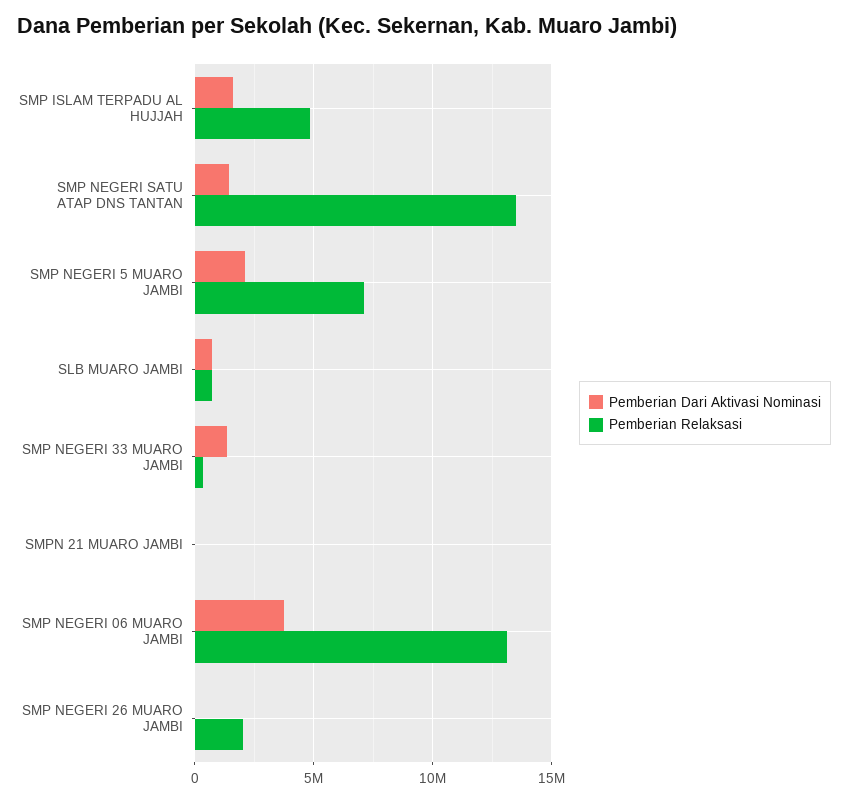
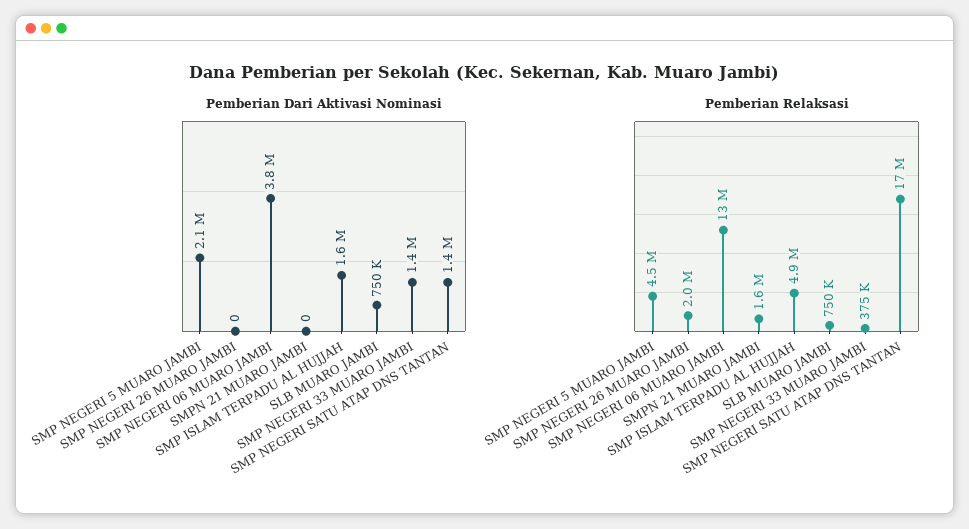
Pemberian Relaksasi, SMP NEGERI SATU ATAP DNS TANTAN: 13500000 -> 17000000
Pemberian Relaksasi, SMP NEGERI 5 MUARO JAMBI: 7000000 -> 4500000
Pemberian Relaksasi, SMPN 21 MUARO JAMBI: 0 -> 1600000

